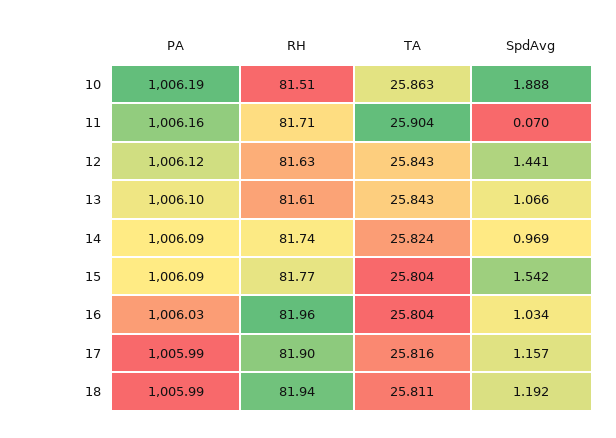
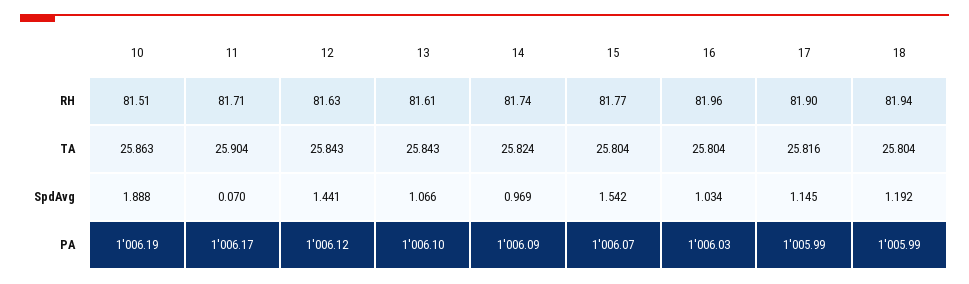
PA, 11: 1006.16 -> 1006.17
PA, 15: 1006.09 -> 1006.07
SpdAvg, 17: 1.157 -> 1.145
TA, 18: 25.811 -> 25.804

